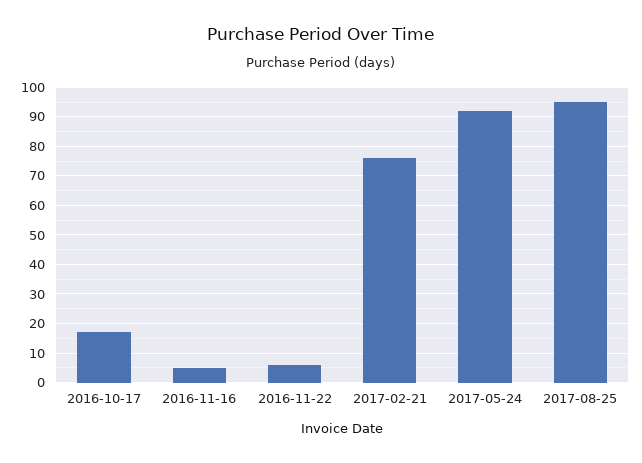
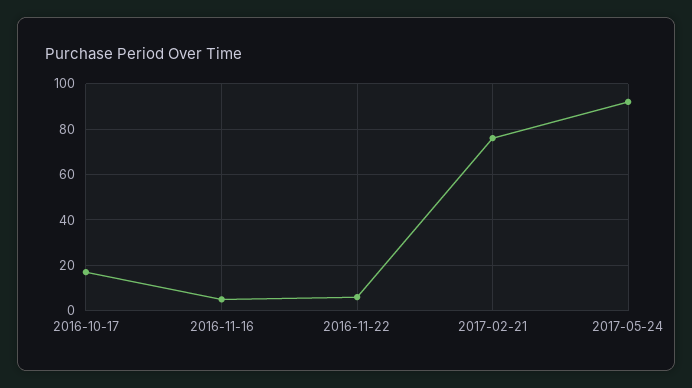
2017-08-25: 95 -> none

